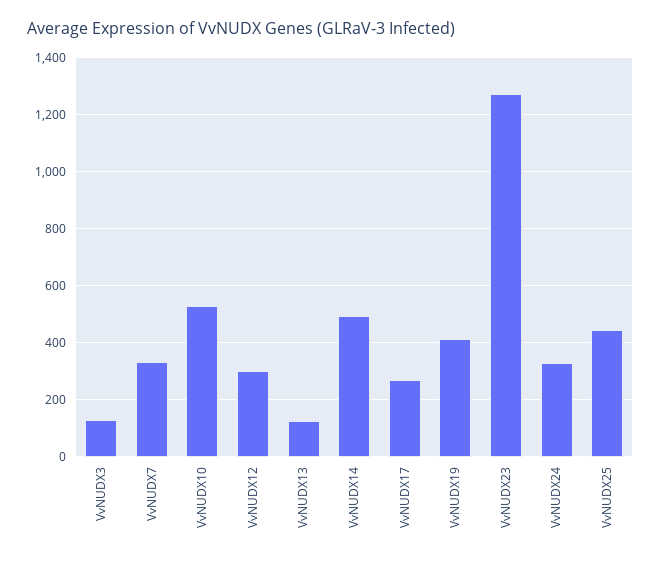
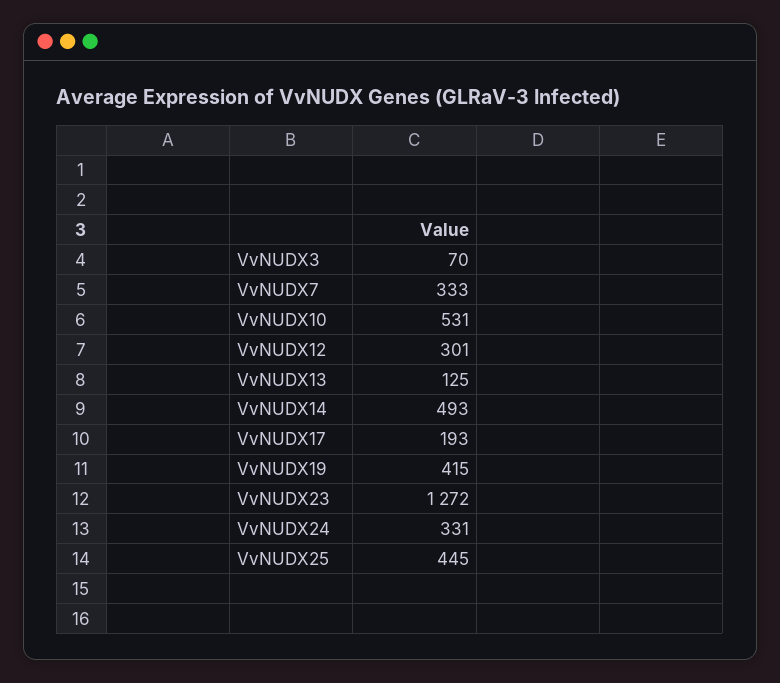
VvNUDX3: 125 -> 70
VvNUDX17: 275 -> 193

